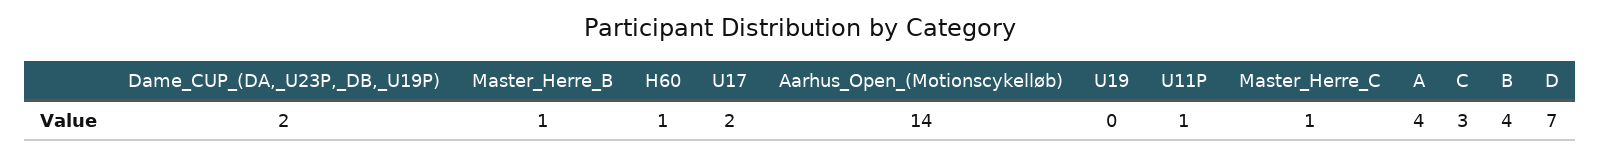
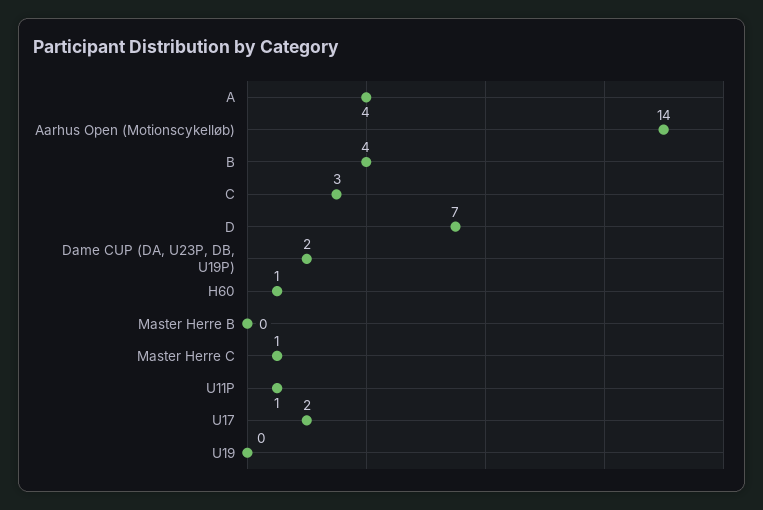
Master_Herre_B: 1 -> 0

